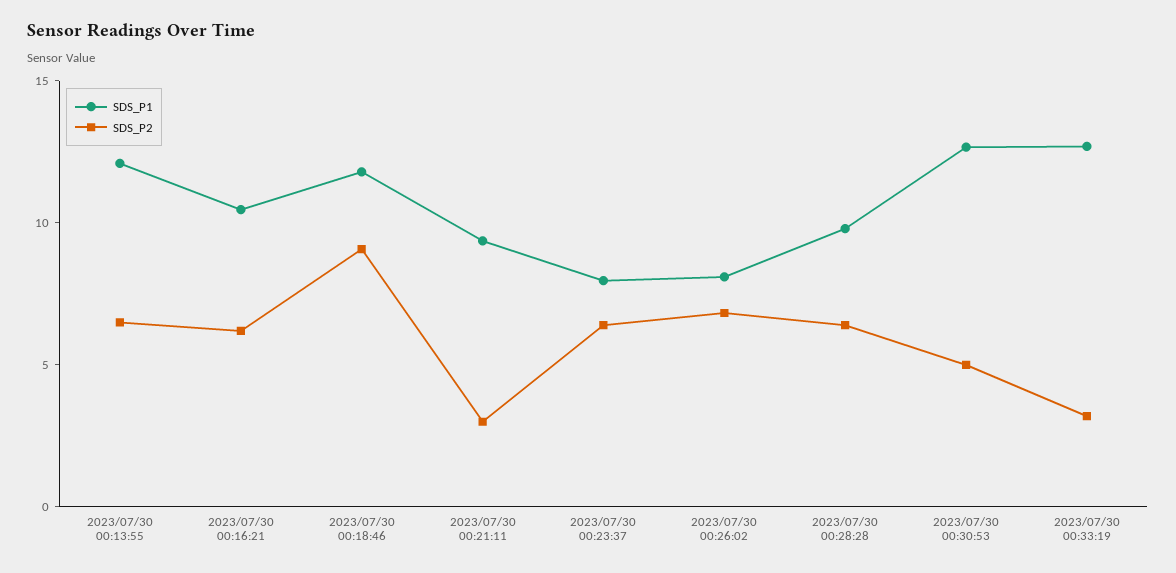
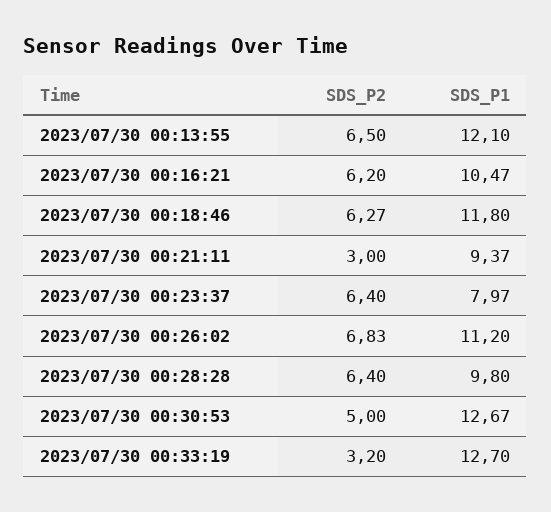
SDS_P2, 2023/07/30 00:18:46: 9 -> 6.27
SDS_P1, 2023/07/30 00:26:02: 8 -> 11.2

